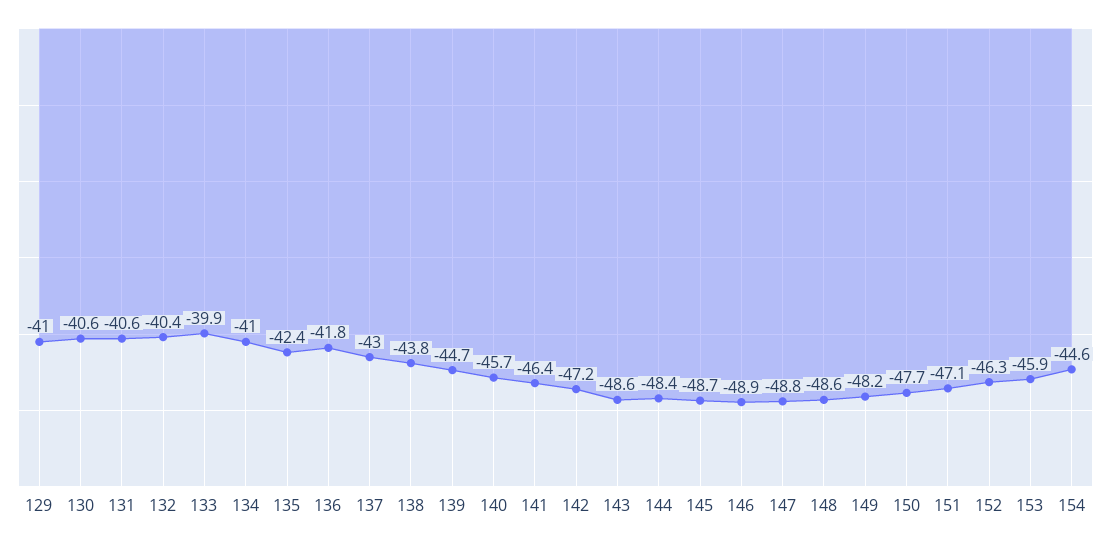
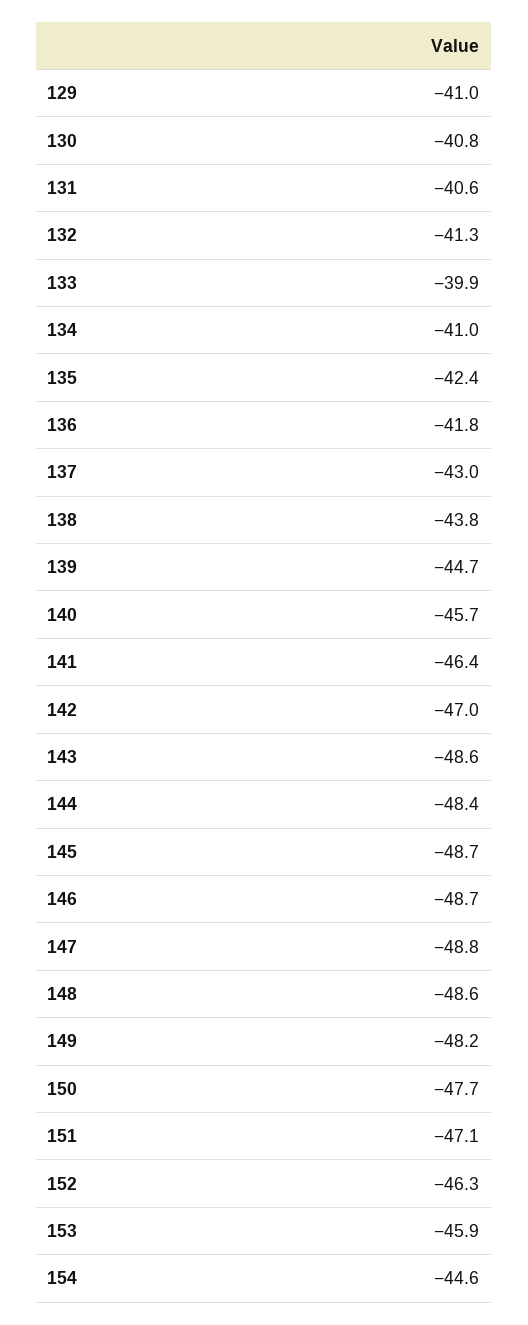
130: -40.6 -> -40.8
132: -40.4 -> -41.3
142: -47.2 -> -47
146: -48.9 -> -48.7

